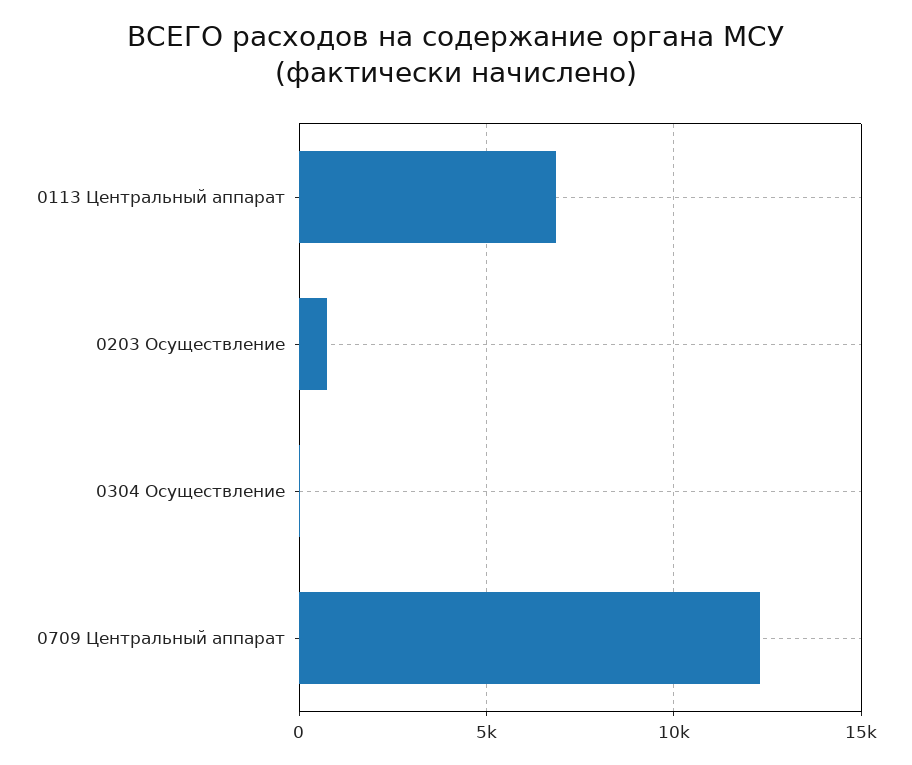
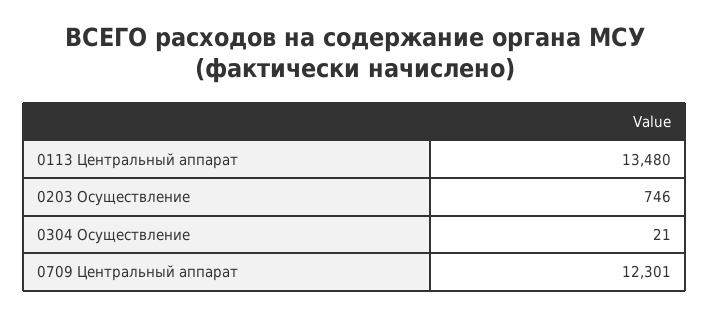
0113 Центральный аппарат: 7000 -> 13480

